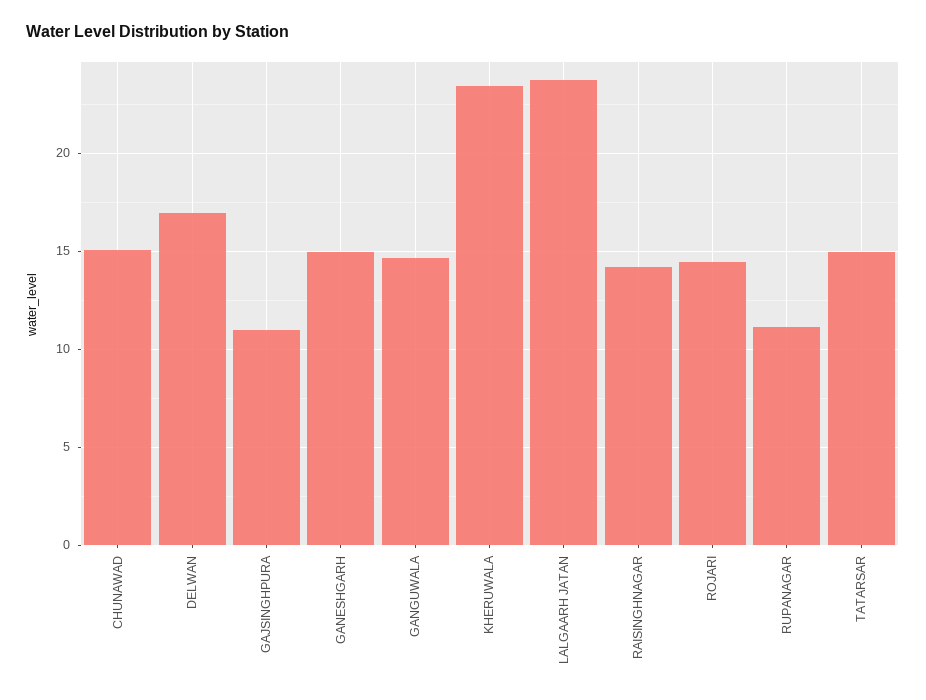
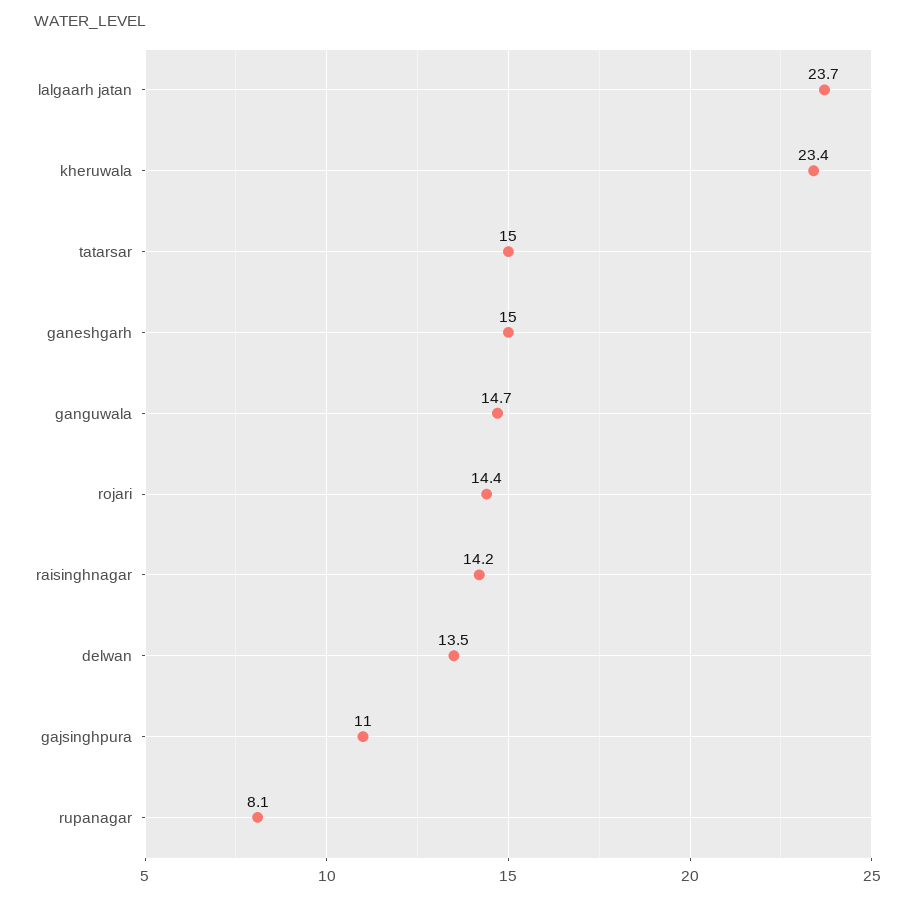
CHUNAWAD: 15 -> none
DELWAN: 17 -> 13.5
RUPANAGAR: 11 -> 8.1

